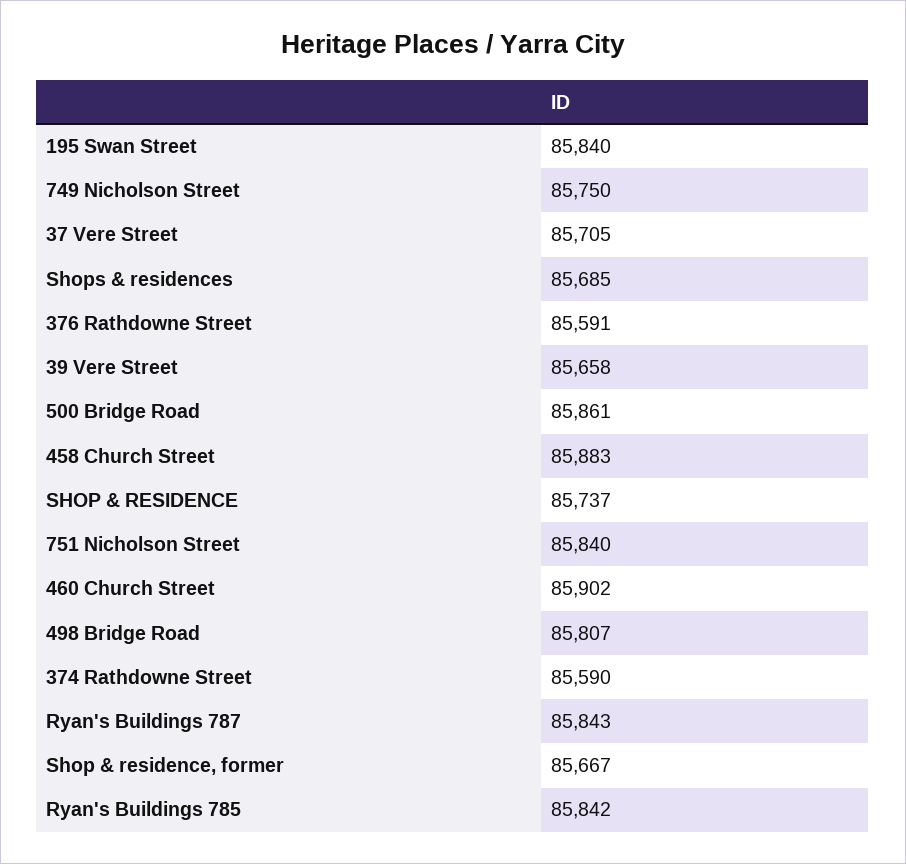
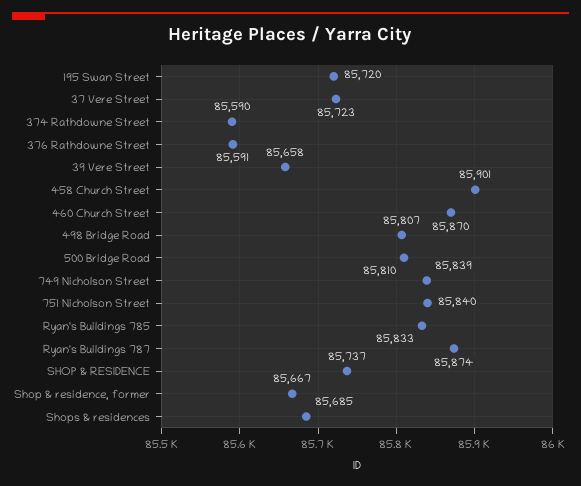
195 Swan Street: 85840 -> 85720
749 Nicholson Street: 85750 -> 85839
37 Vere Street: 85705 -> 85723
500 Bridge Road: 85861 -> 85810
458 Church Street: 85883 -> 85901
460 Church Street: 85902 -> 85870
Ryan's Buildings 787: 85843 -> 85874
Ryan's Buildings 785: 85842 -> 85833

